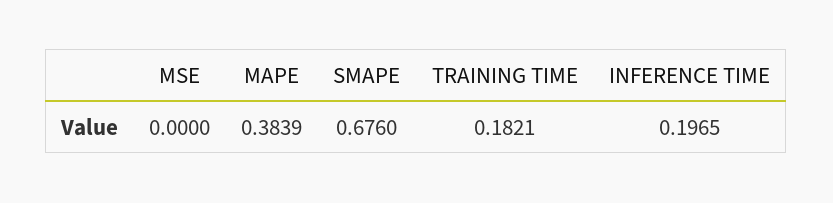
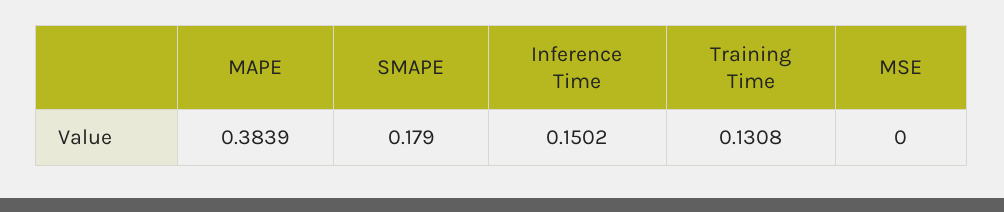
SMAPE: 0.676 -> 0.179
TRAINING TIME: 0.1821 -> 0.1308
INFERENCE TIME: 0.1965 -> 0.1502

